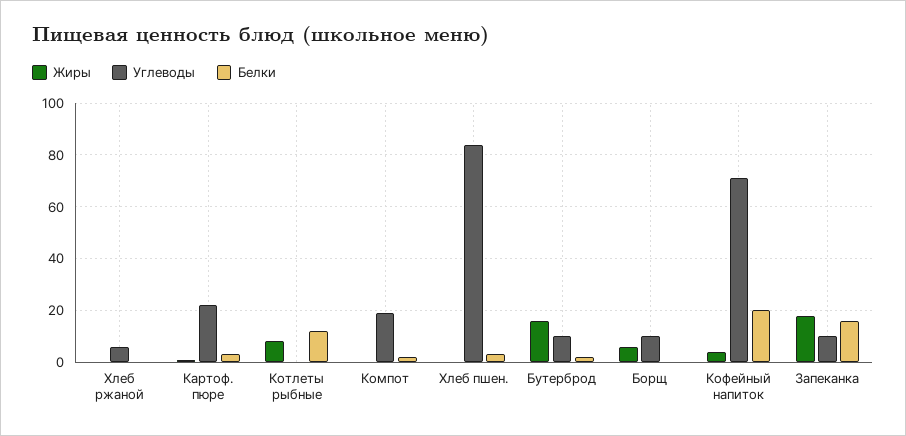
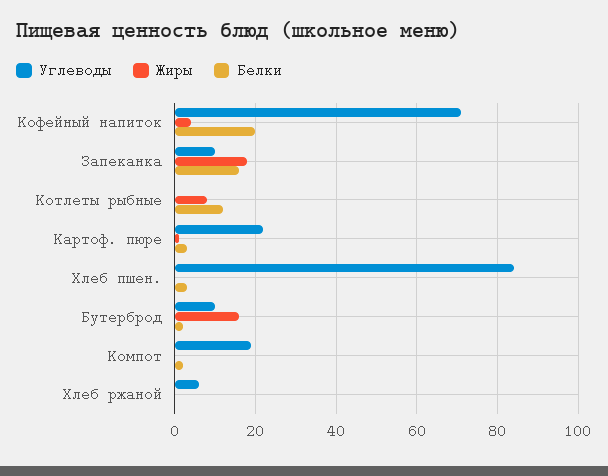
Жиры, Борщ: 5 -> none
Углеводы, Борщ: 10 -> none
Белки, Борщ: 0 -> none

